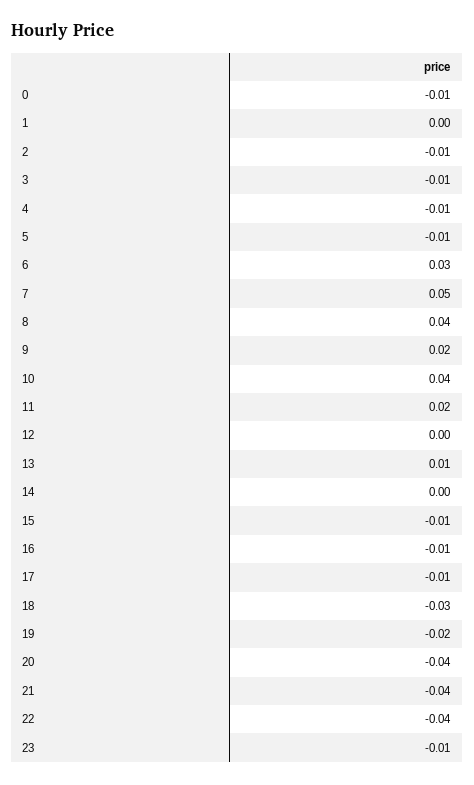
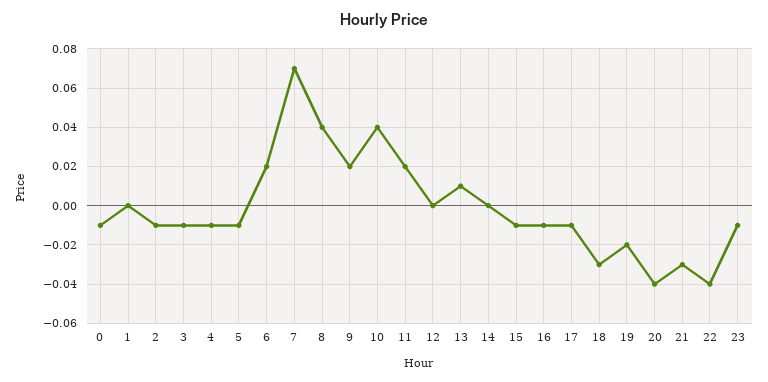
6: 0.03 -> 0.02
7: 0.05 -> 0.07
21: -0.04 -> -0.03

